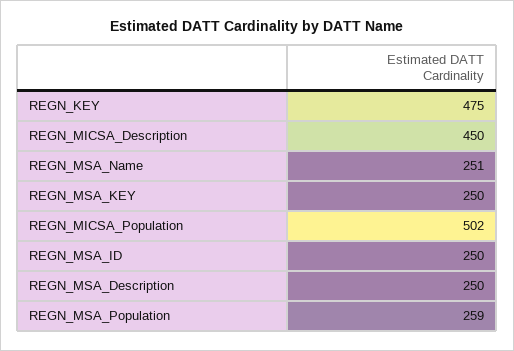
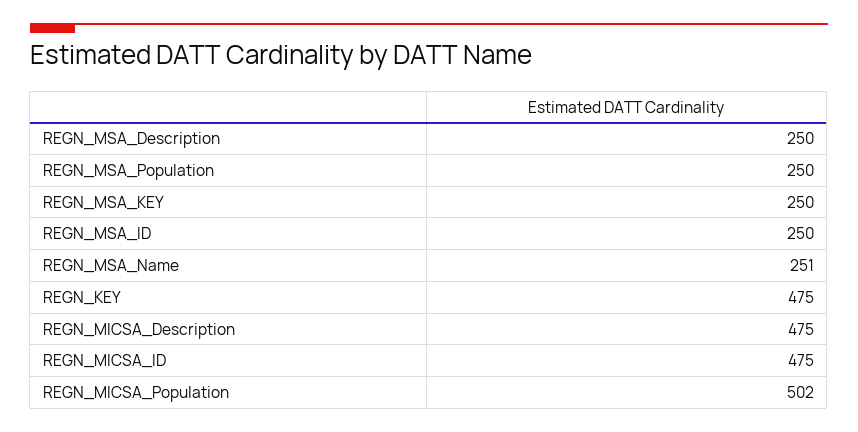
REGN_MICSA_Description: 450 -> 475
REGN_MSA_Population: 259 -> 250
REGN_MICSA_ID: none -> 475

